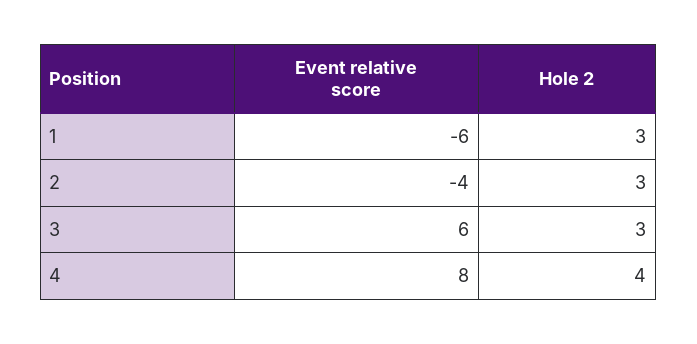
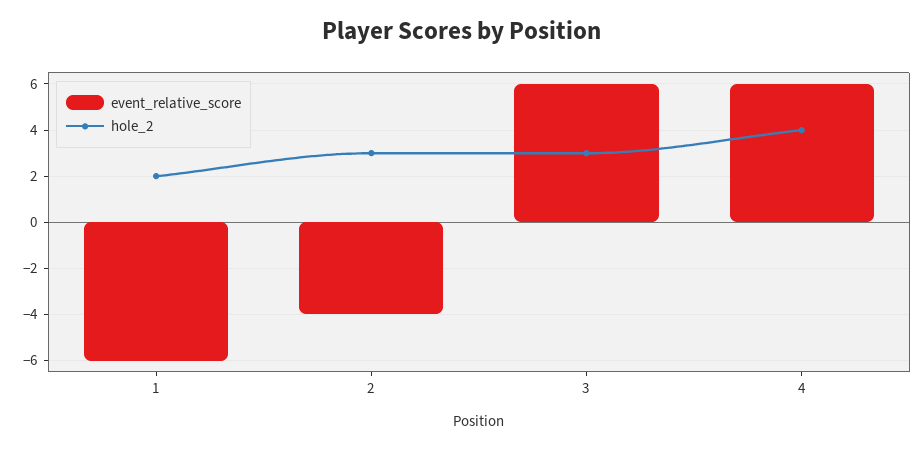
Hole 2, 1: 3 -> 2
Event relative score, 4: 8 -> 6

